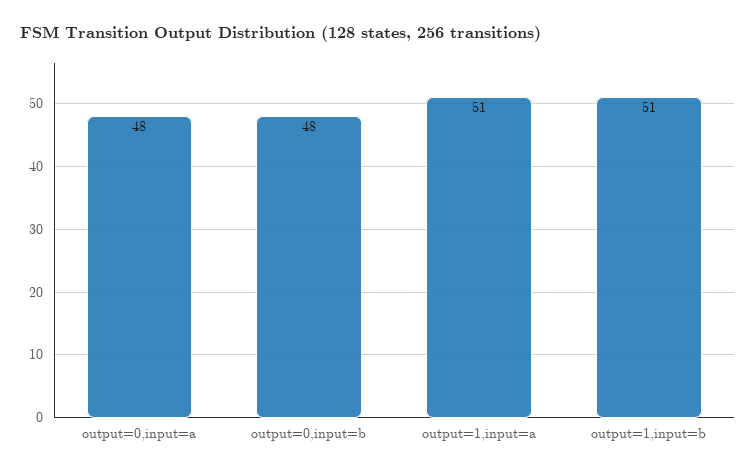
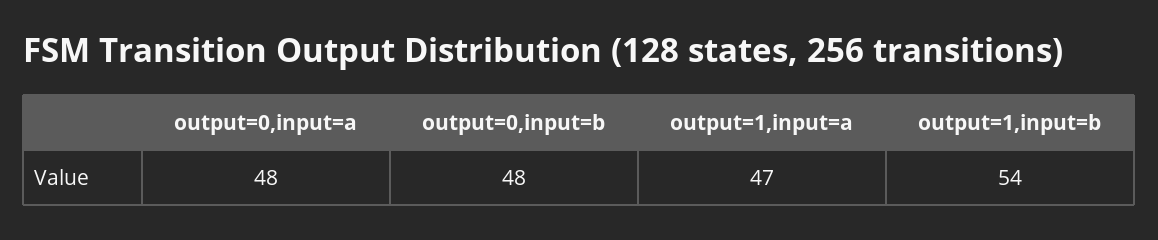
output=1,input=a: 51 -> 47
output=1,input=b: 51 -> 54

